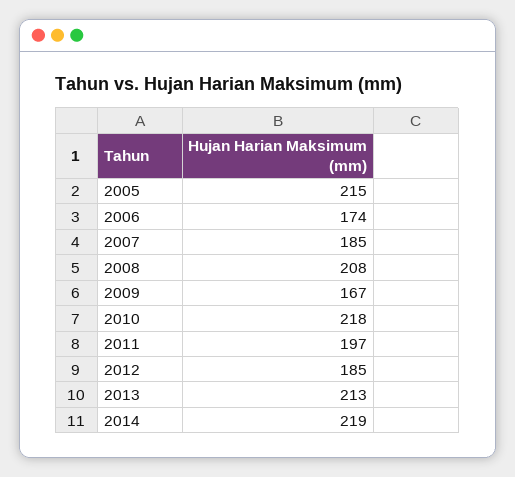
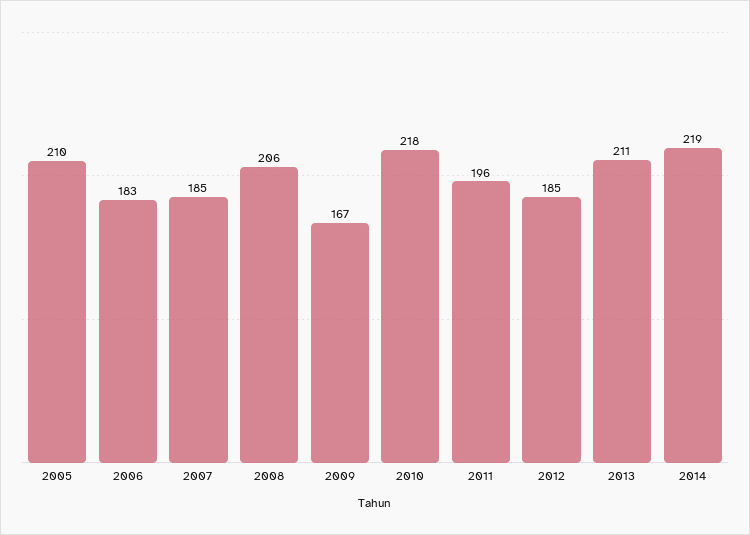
2005: 215 -> 210
2006: 174 -> 183
2008: 208 -> 206
2011: 197 -> 196
2013: 213 -> 211

